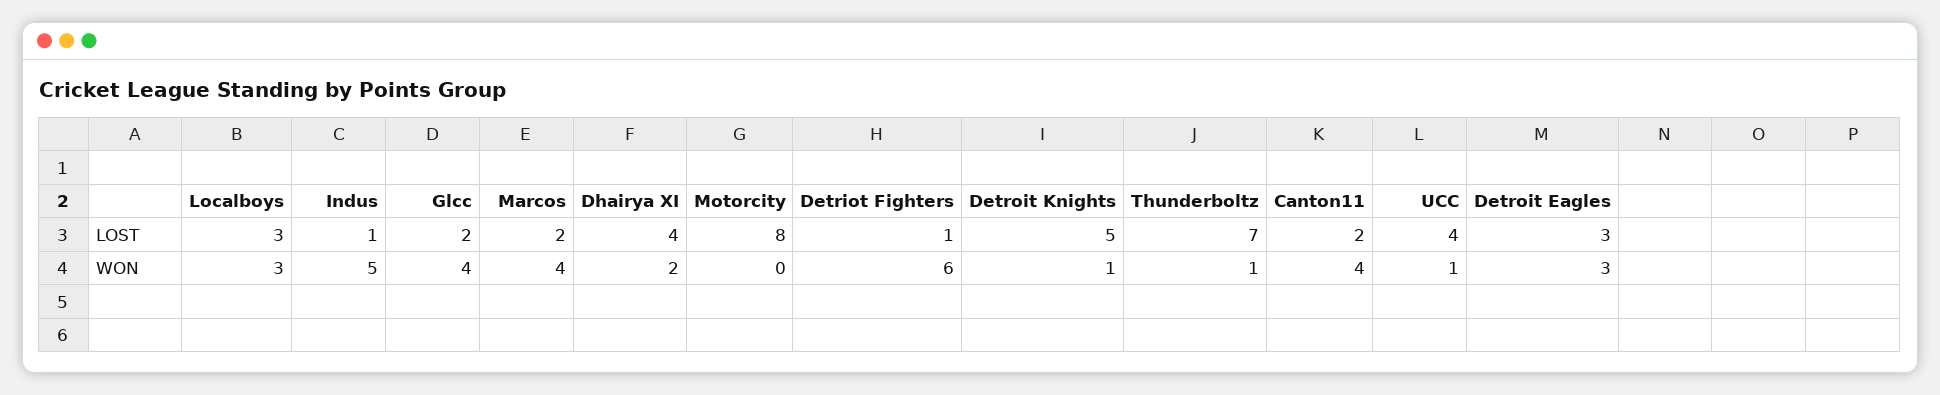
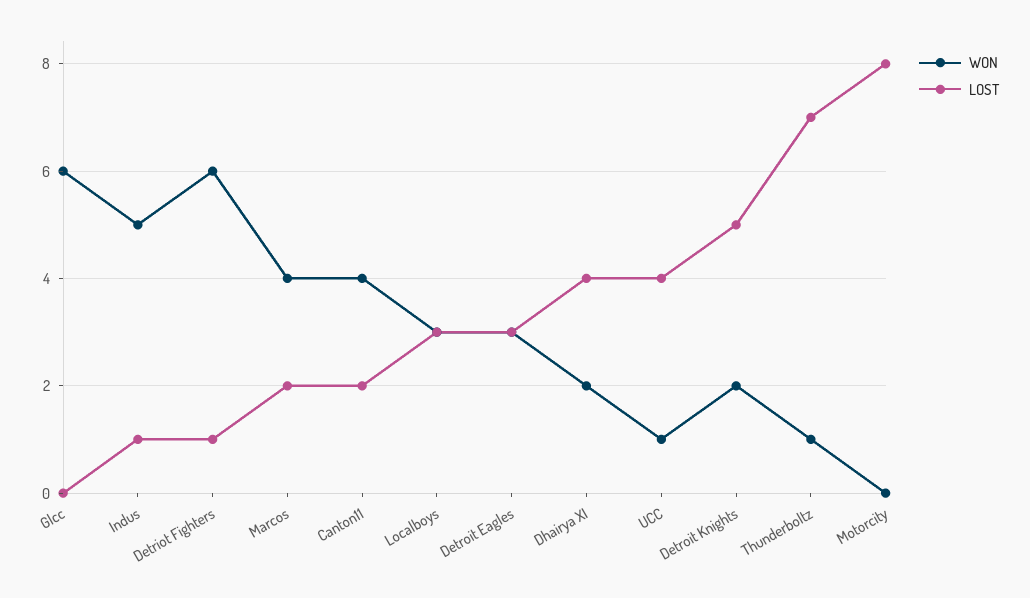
LOST, Glcc: 2 -> 0
WON, Glcc: 4 -> 6
WON, Detroit Knights: 1 -> 2

